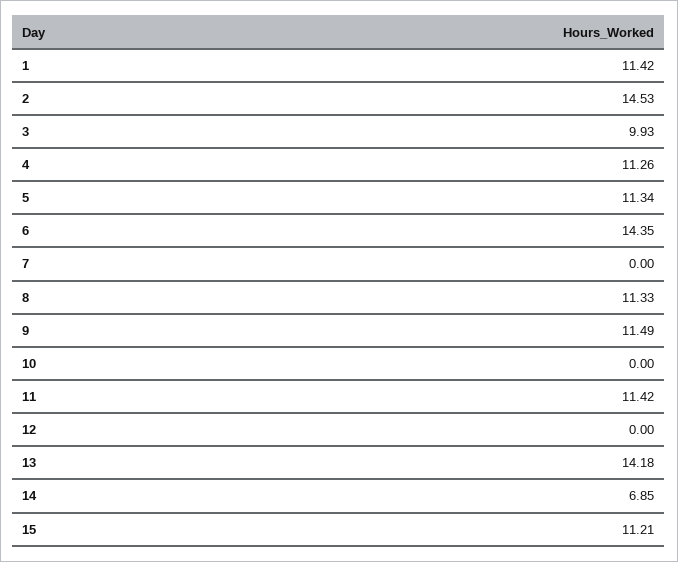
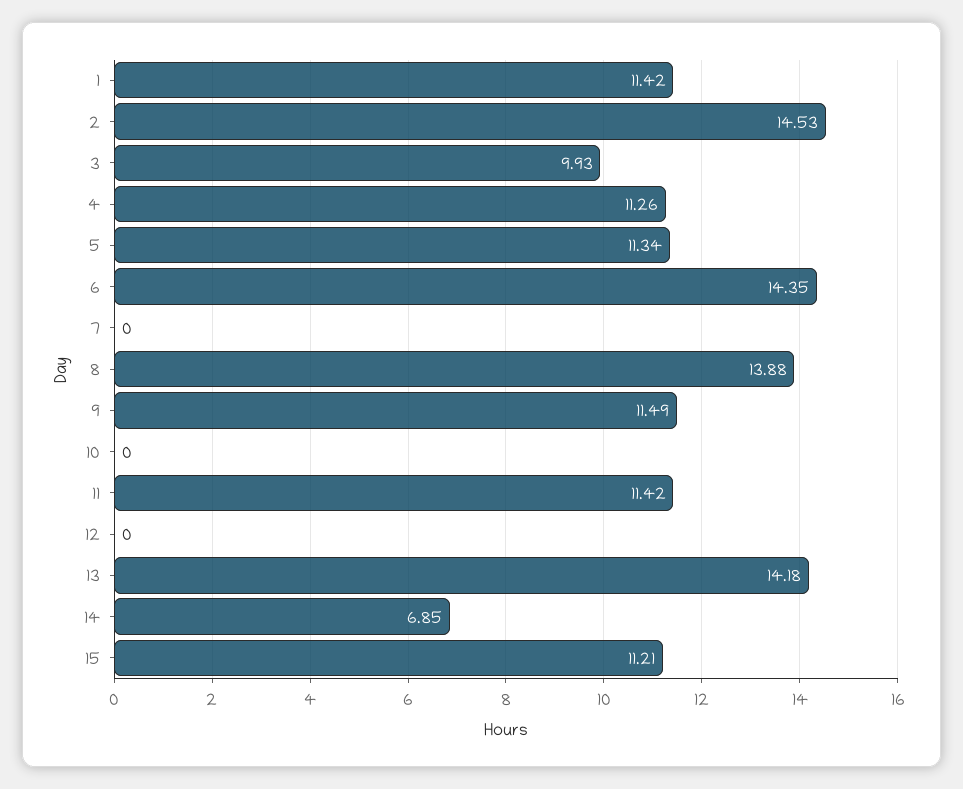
8: 11.33 -> 13.88

